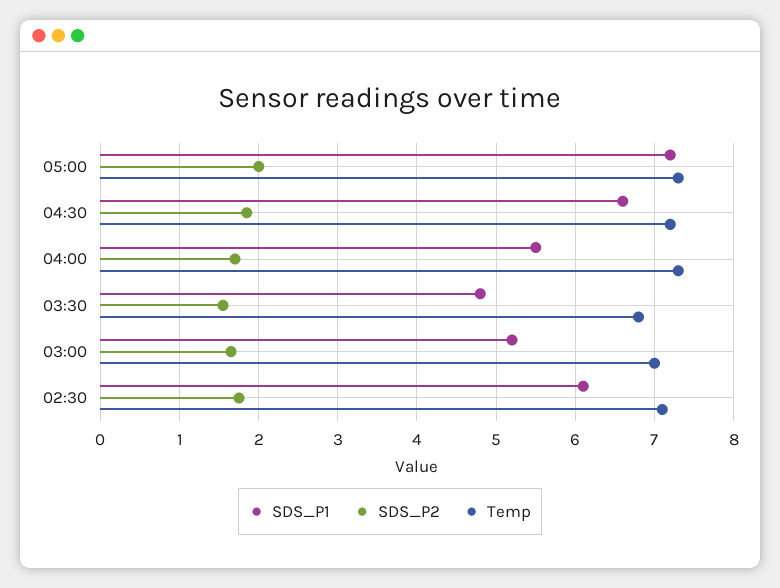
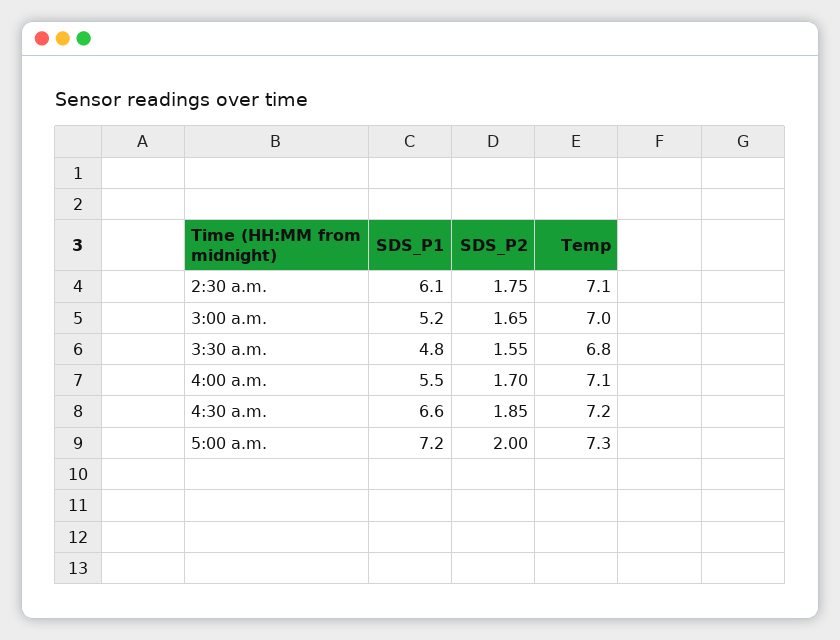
Temp, 04:00: 7.3 -> 7.1

